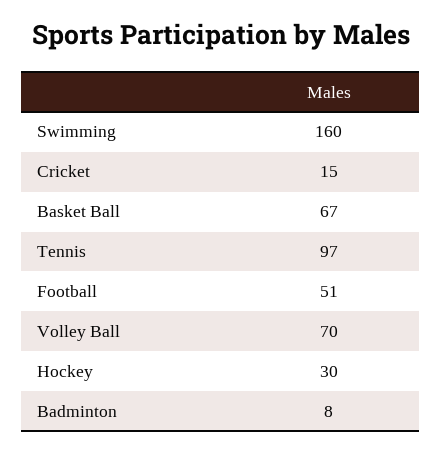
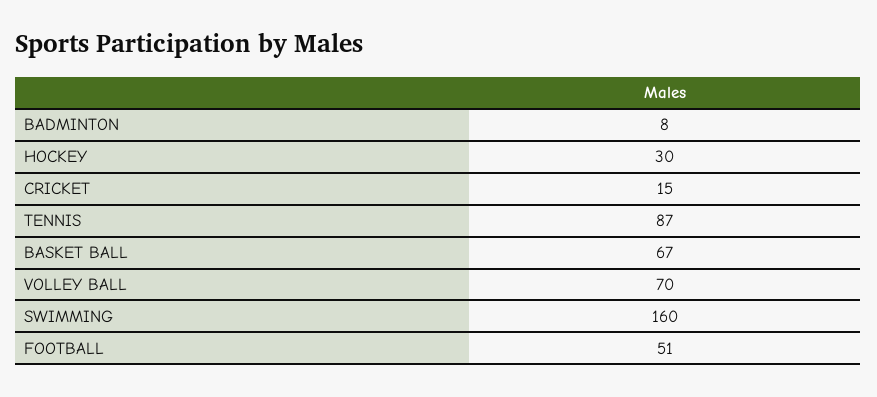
Tennis: 97 -> 87

